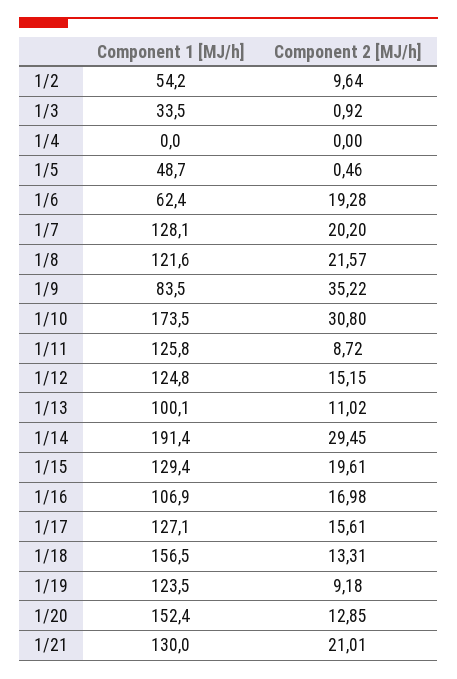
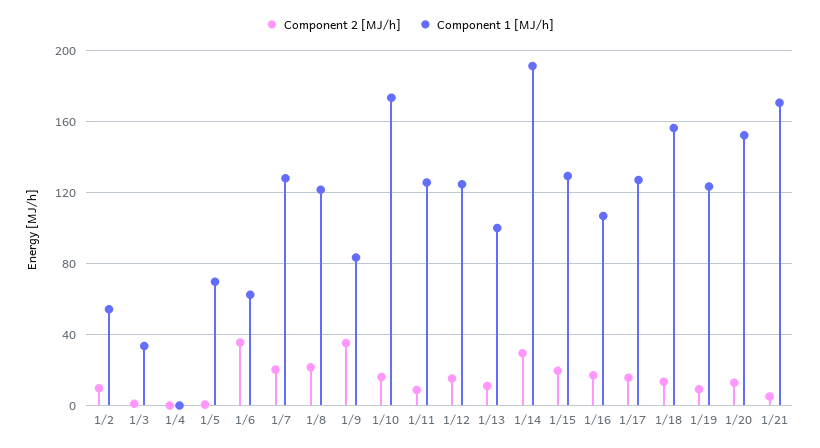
Component 1 [MJ/h], 1/5: 48.7 -> 70
Component 2 [MJ/h], 1/6: 19.28 -> 35
Component 2 [MJ/h], 1/10: 30.8 -> 15
Component 1 [MJ/h], 1/21: 130 -> 170
Component 2 [MJ/h], 1/21: 21.01 -> 5

